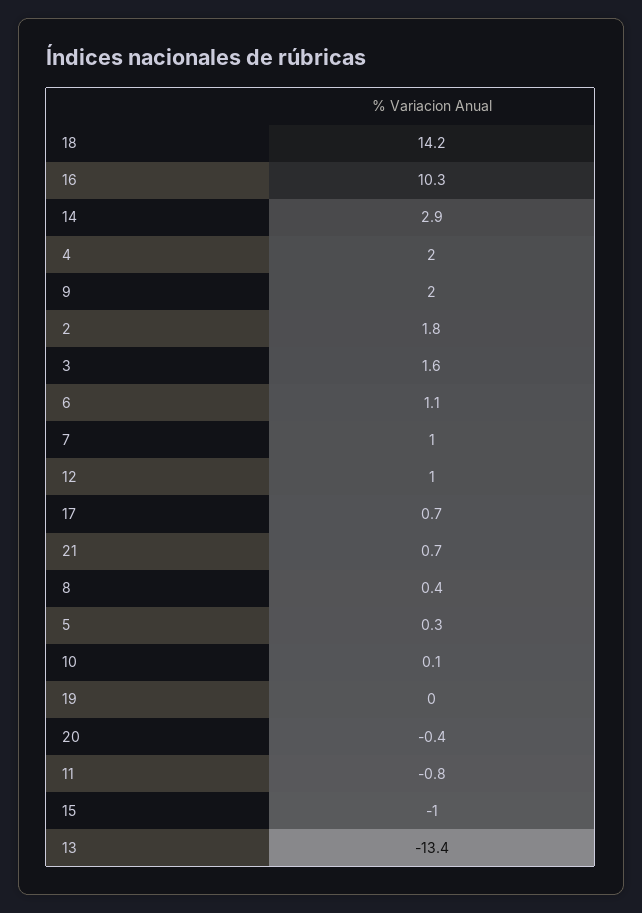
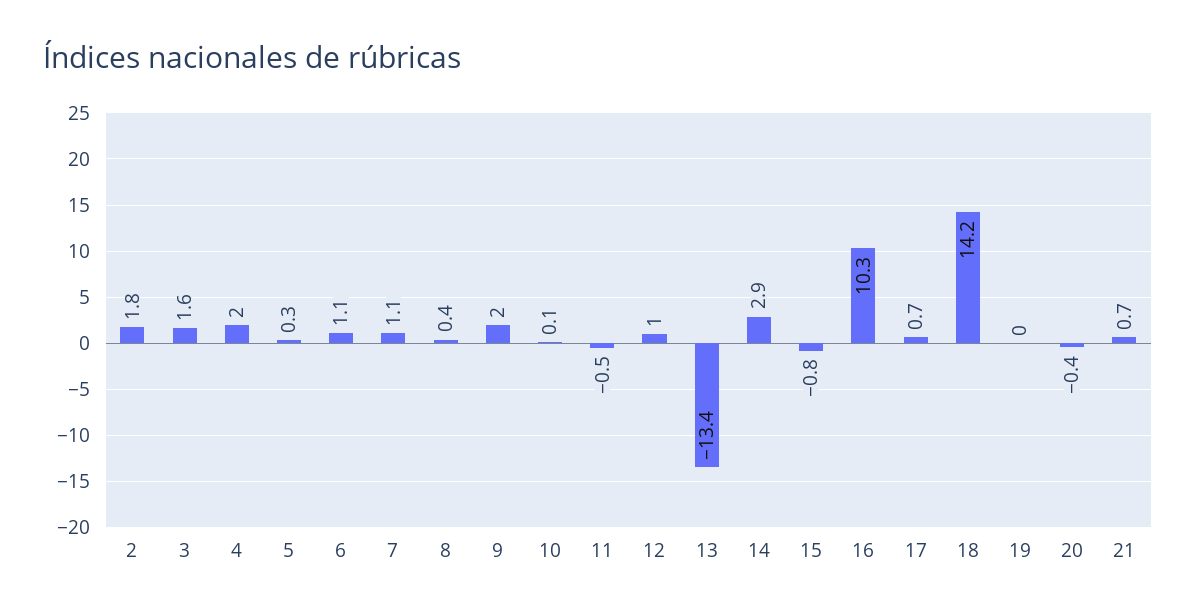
7: 1 -> 1.1
11: -0.8 -> -0.5
15: -1 -> -0.8

